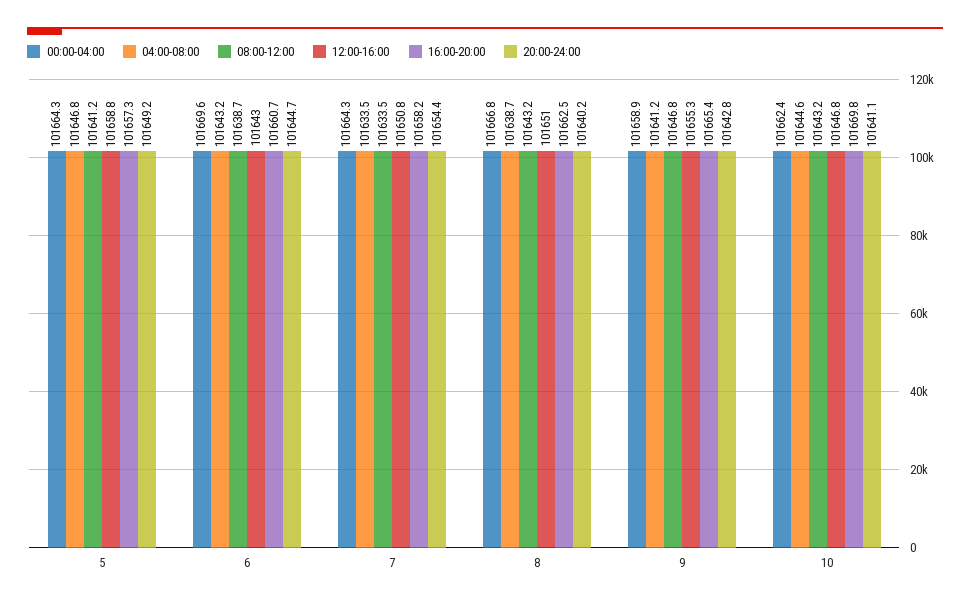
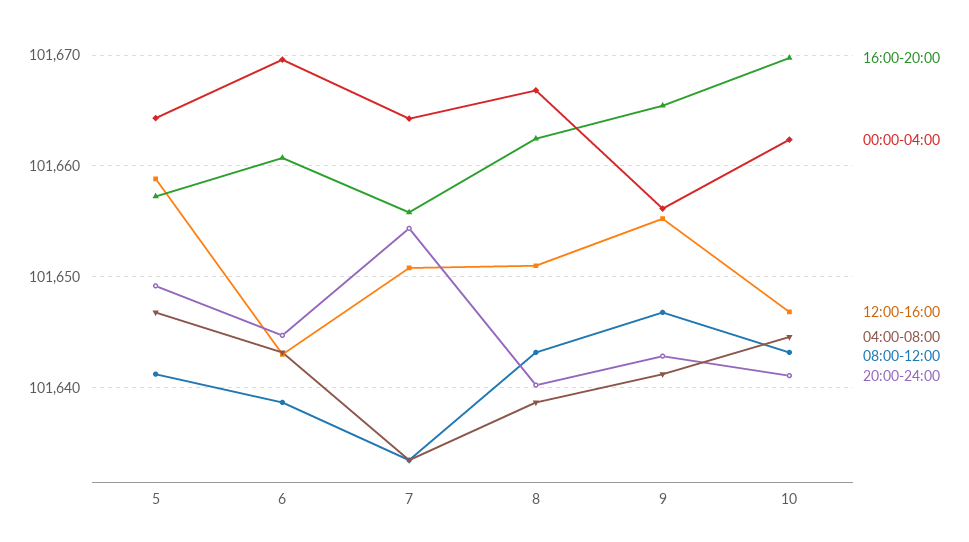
16:00-20:00, 7: 101658.2 -> 101656
00:00-04:00, 9: 101658.9 -> 101656

